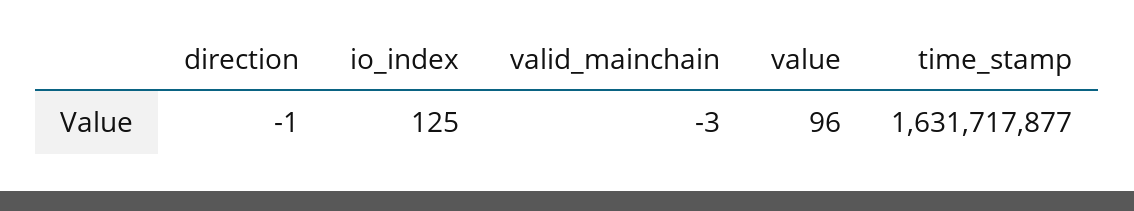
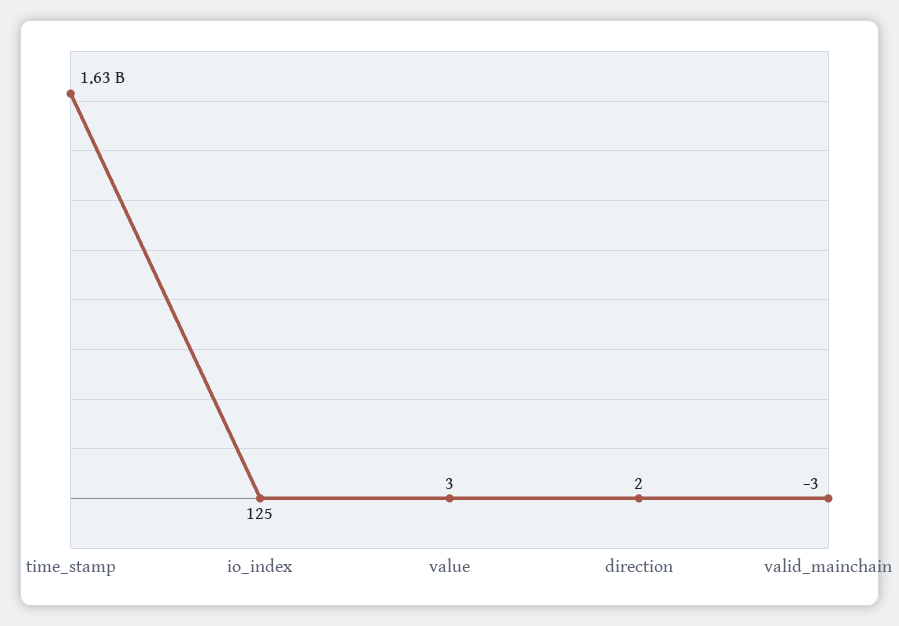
direction: -1 -> 2
value: 96 -> 3

